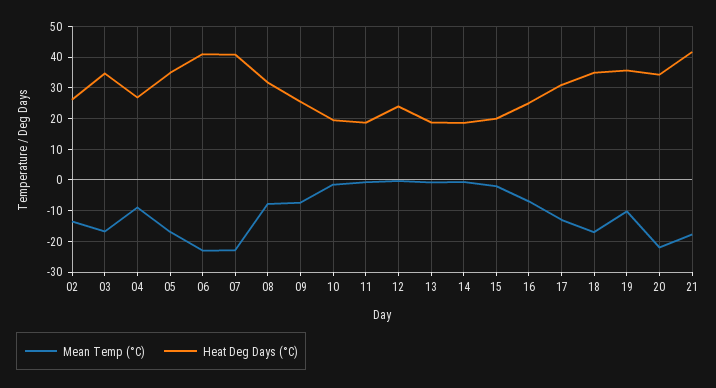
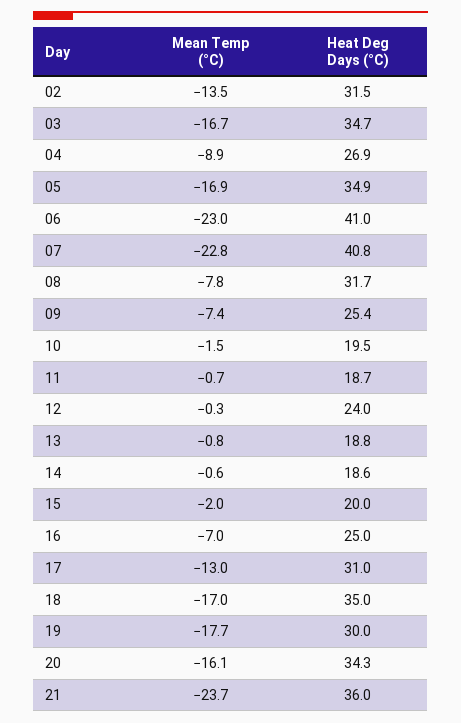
Heat Deg Days (°C), 02: 26 -> 31.5
Mean Temp (°C), 19: -10 -> -17.7
Heat Deg Days (°C), 19: 36 -> 30
Mean Temp (°C), 20: -22 -> -16.1
Mean Temp (°C), 21: -18 -> -23.7
Heat Deg Days (°C), 21: 42 -> 36

